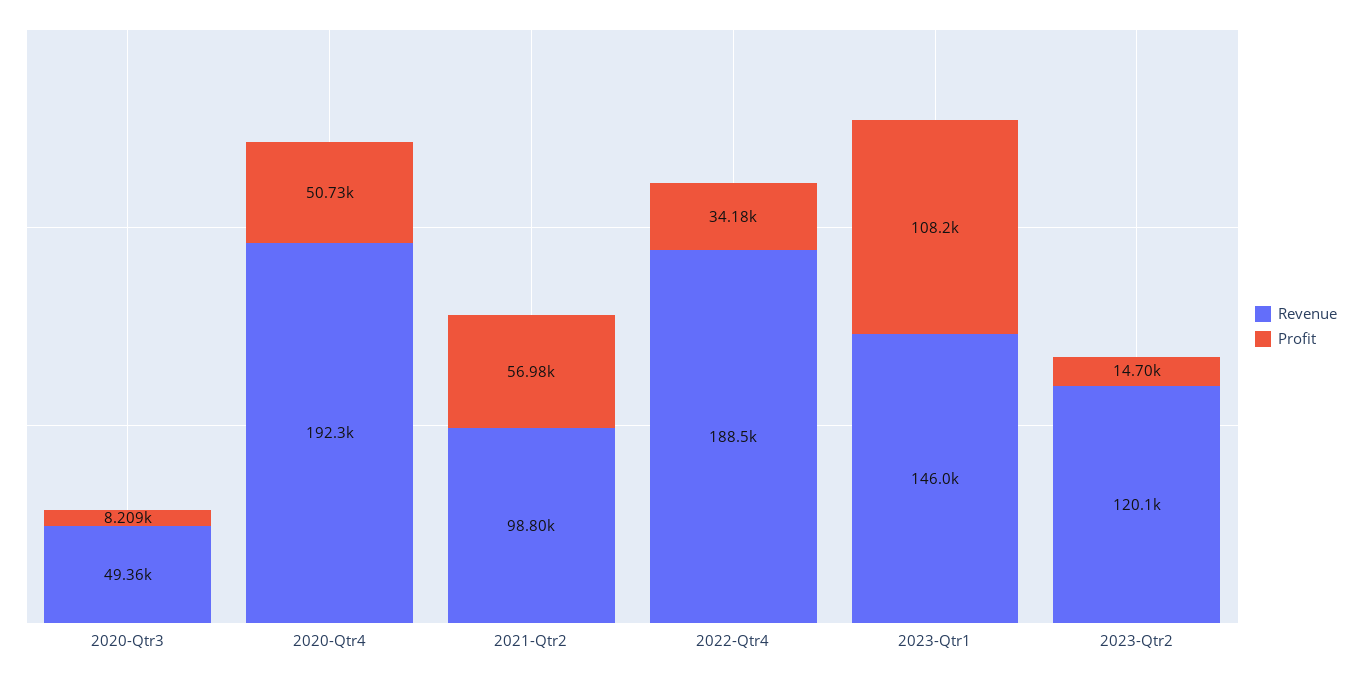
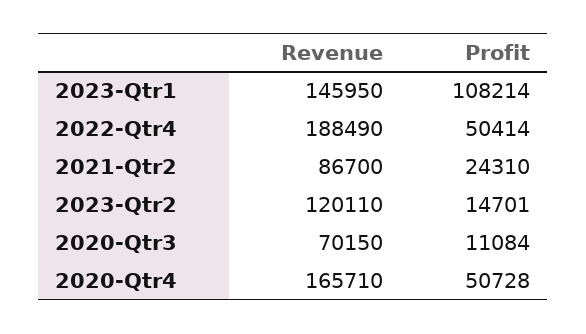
Revenue, 2020-Qtr3: 49360 -> 70150
Profit, 2020-Qtr3: 8209 -> 11084
Revenue, 2020-Qtr4: 192300 -> 165710
Revenue, 2021-Qtr2: 98800 -> 86700
Profit, 2021-Qtr2: 56980 -> 24310
Profit, 2022-Qtr4: 34180 -> 50414

